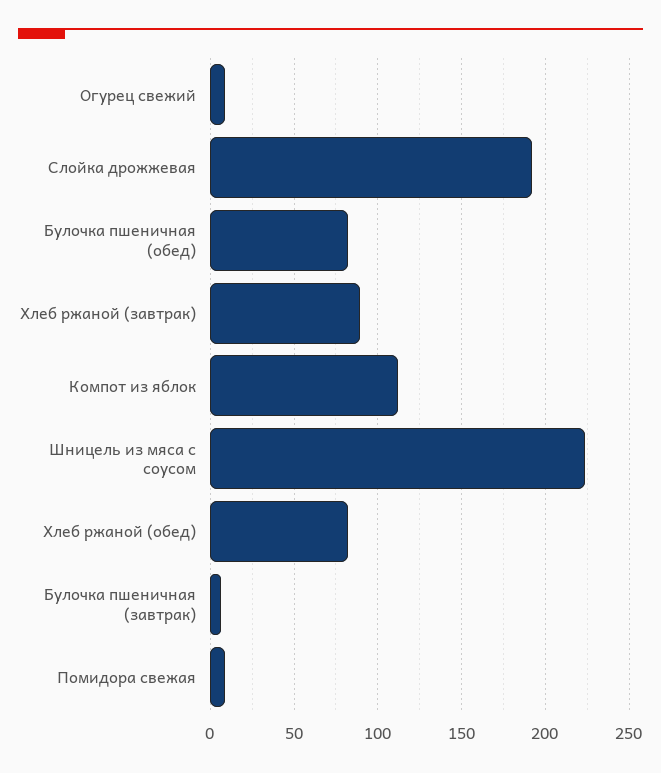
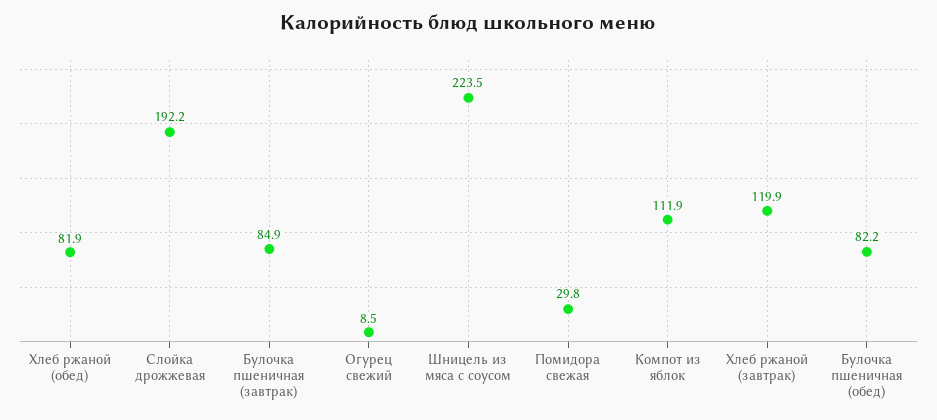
Хлеб ржаной (завтрак): 90 -> 119.9
Булочка пшеничная (завтрак): 5 -> 84.9
Помидора свежая: 10 -> 29.8

